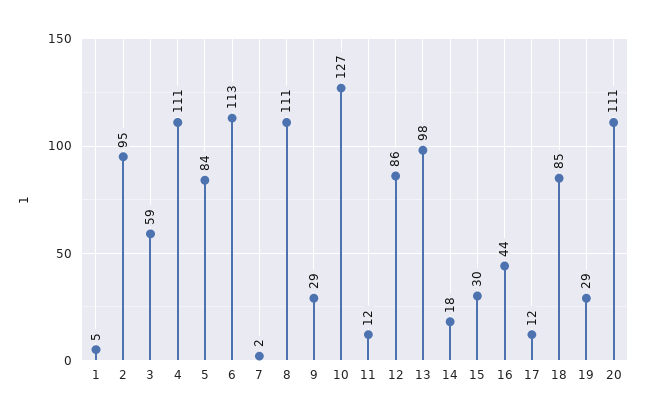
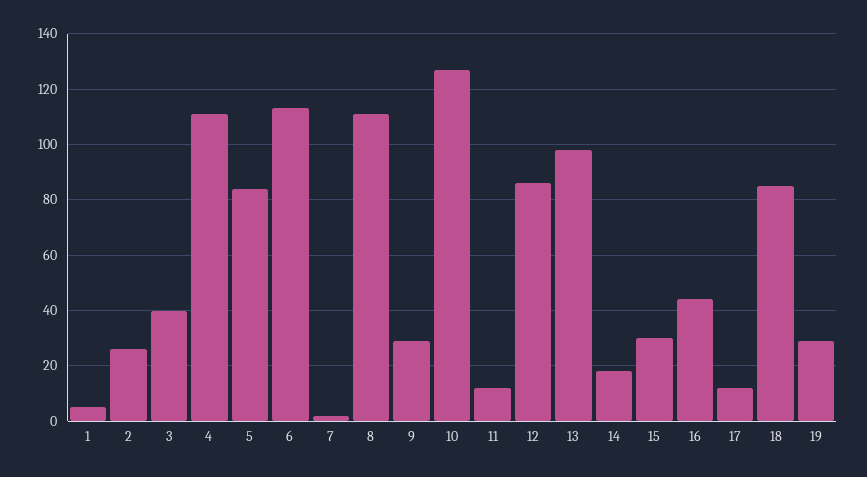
2: 95 -> 25
3: 59 -> 40
20: 111 -> none

